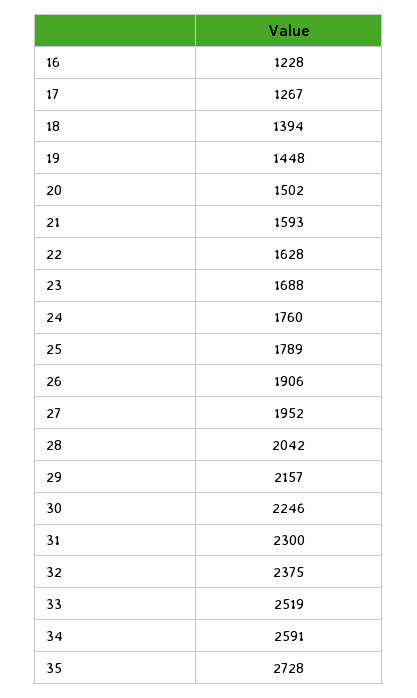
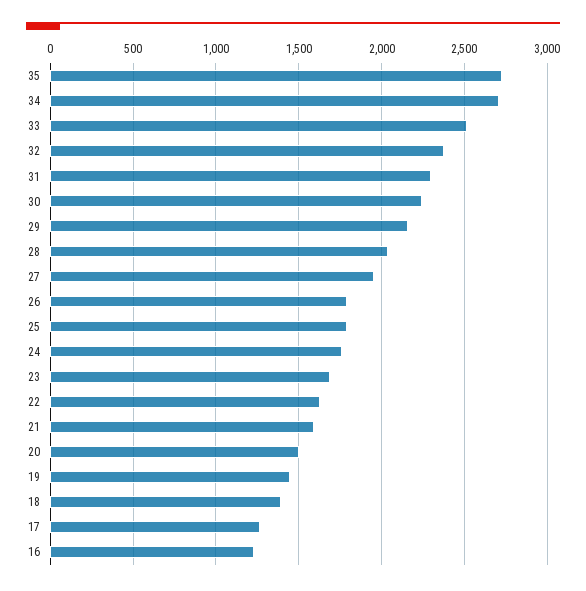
26: 1906 -> 1800
34: 2591 -> 2700

